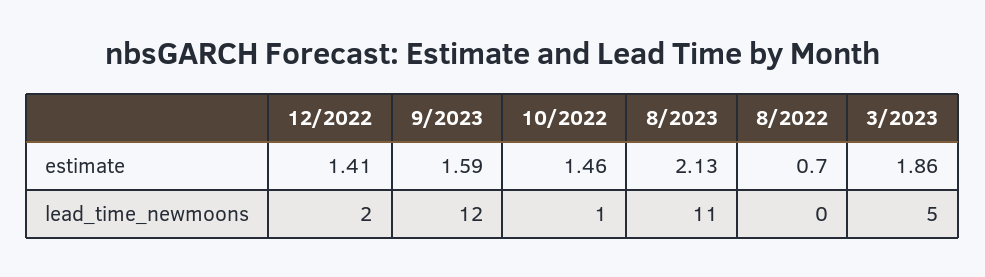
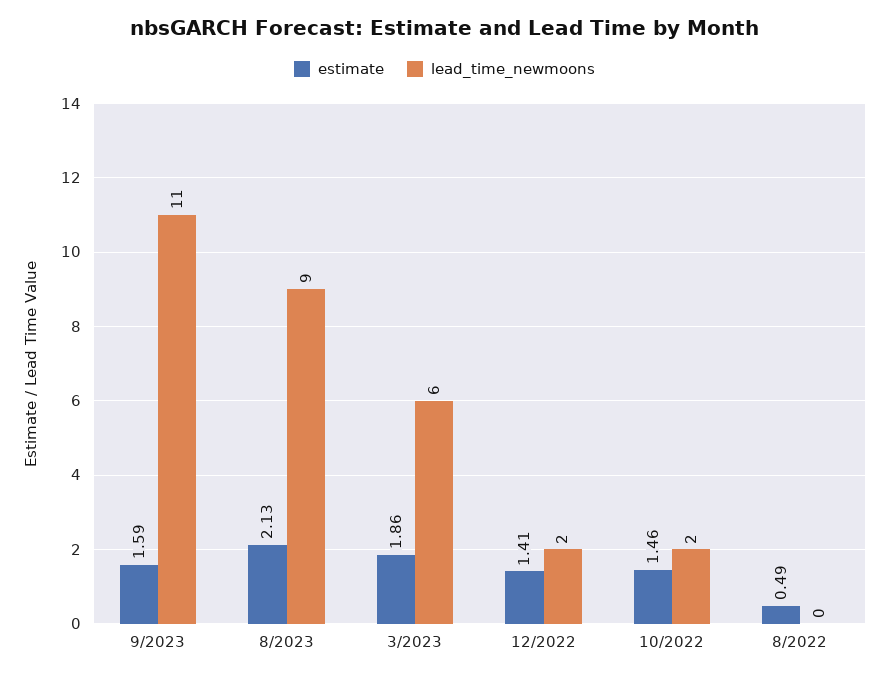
estimate, 8/2022: 0.7 -> 0.49
lead_time_newmoons, 9/2023: 12 -> 11
lead_time_newmoons, 10/2022: 1 -> 2
lead_time_newmoons, 8/2023: 11 -> 9
lead_time_newmoons, 3/2023: 5 -> 6

